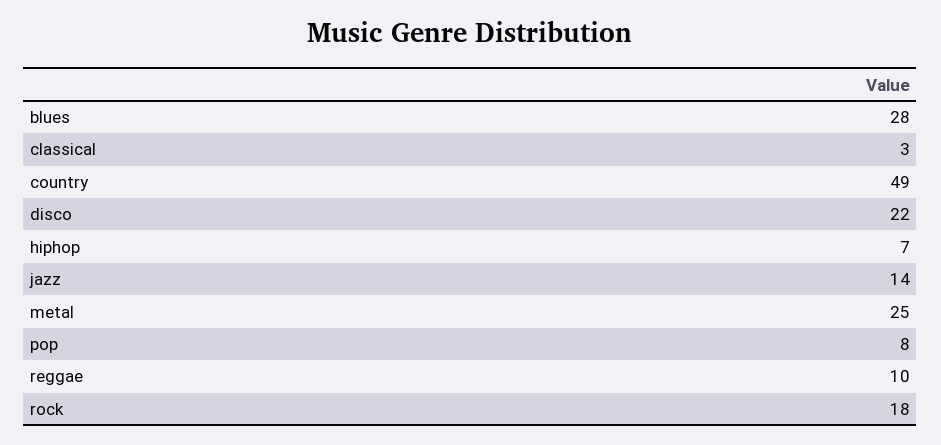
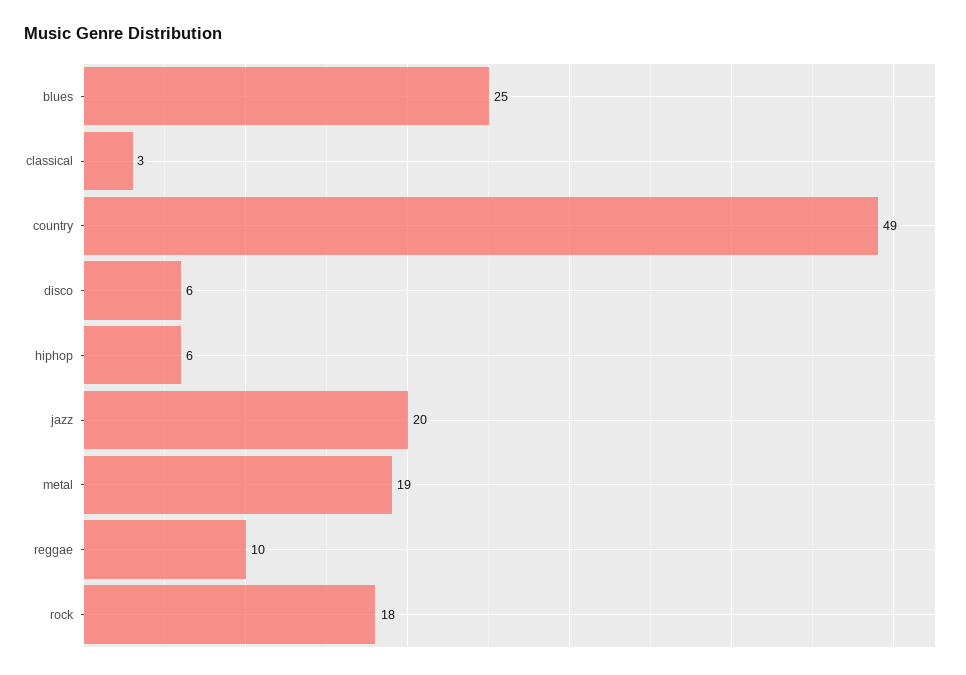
blues: 28 -> 25
disco: 22 -> 6
hiphop: 7 -> 6
jazz: 14 -> 20
metal: 25 -> 19
pop: 8 -> none

